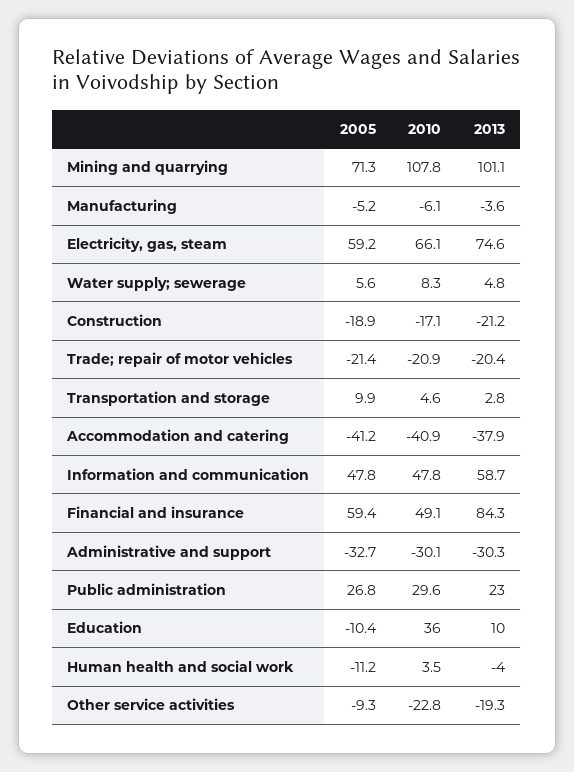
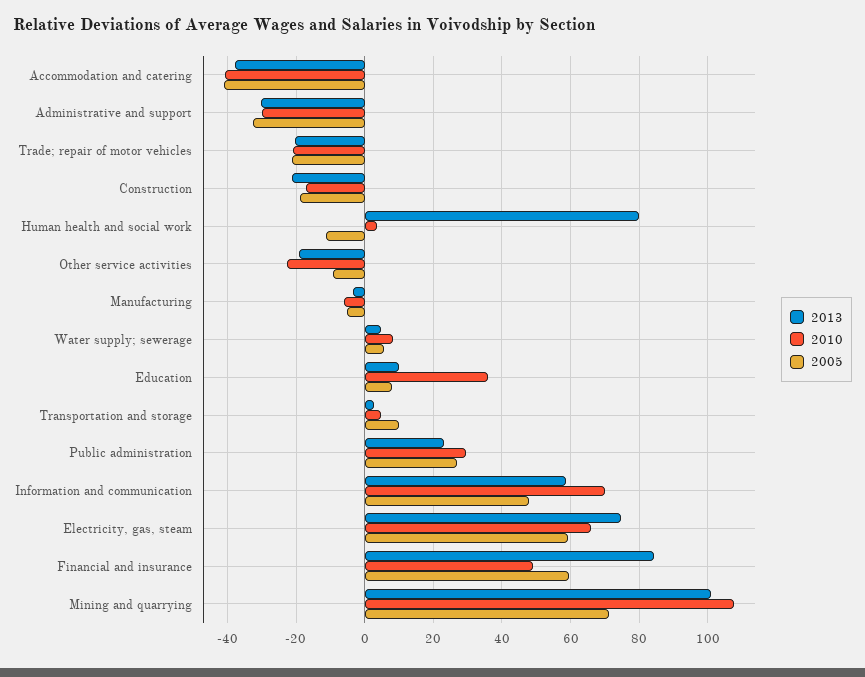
2010, Information and communication: 47.8 -> 70
2005, Education: -10.4 -> 8
2013, Human health and social work: -4 -> 80

